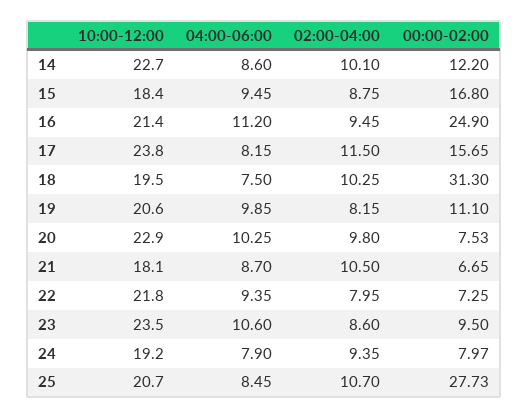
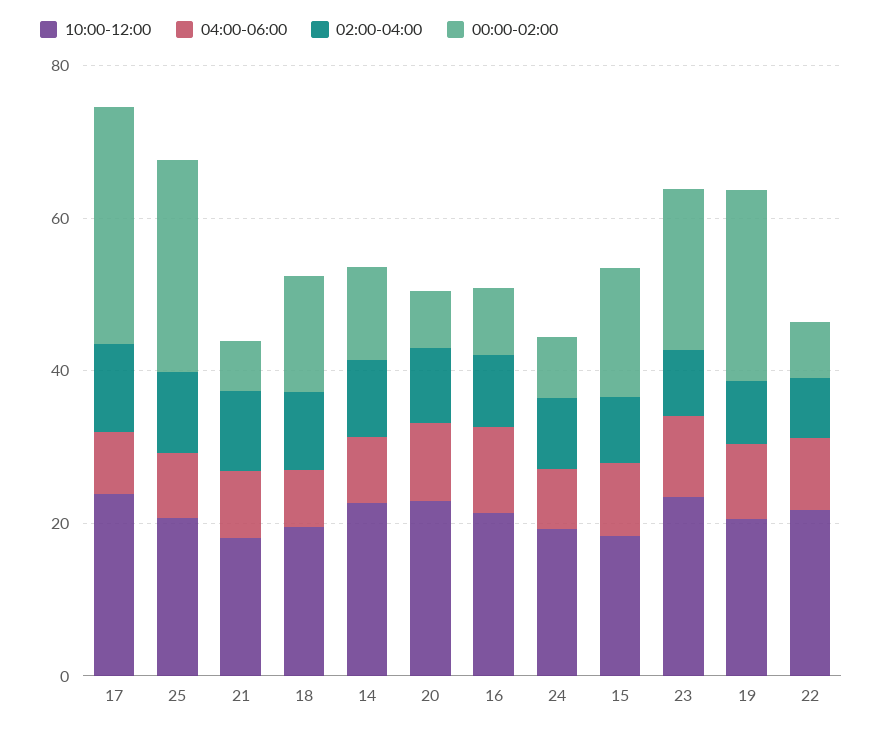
00:00-02:00, 16: 24.9 -> 10
00:00-02:00, 17: 15.65 -> 30
00:00-02:00, 18: 31.3 -> 15
00:00-02:00, 19: 11.1 -> 25
00:00-02:00, 23: 9.5 -> 20

